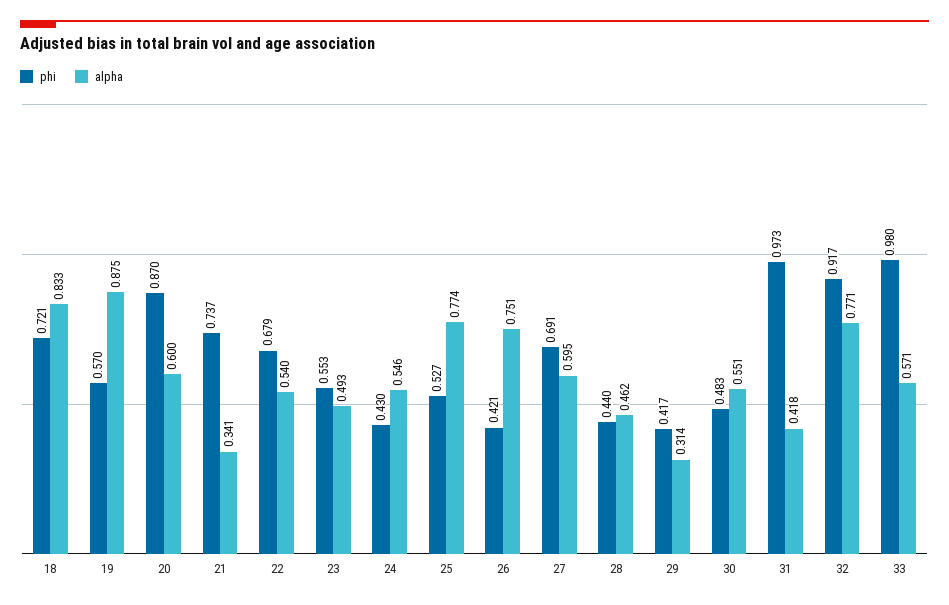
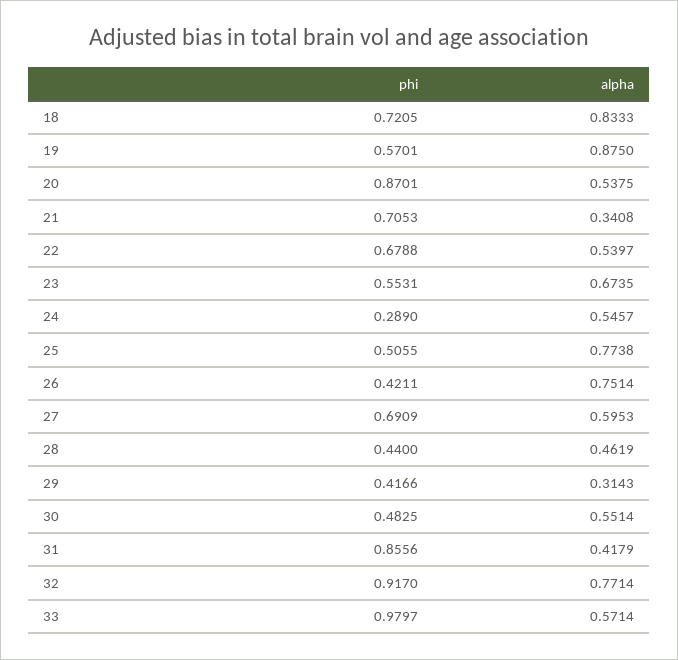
alpha, 20: 0.6 -> 0.5375
phi, 21: 0.737 -> 0.7053
alpha, 23: 0.493 -> 0.6735
phi, 24: 0.43 -> 0.289
phi, 25: 0.527 -> 0.5055
phi, 31: 0.973 -> 0.8556

